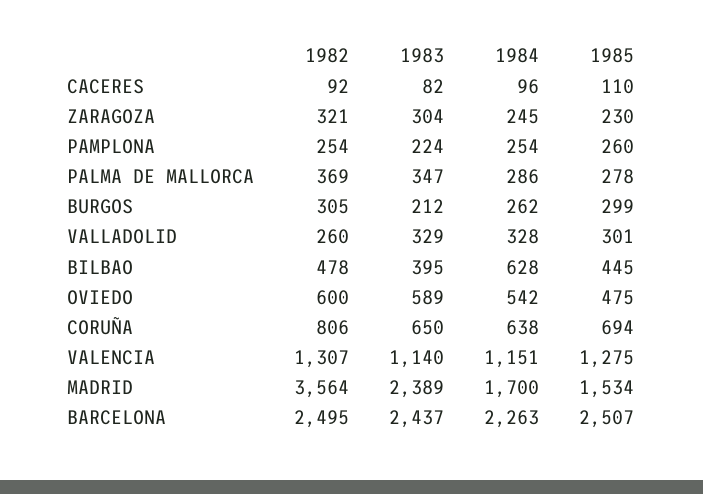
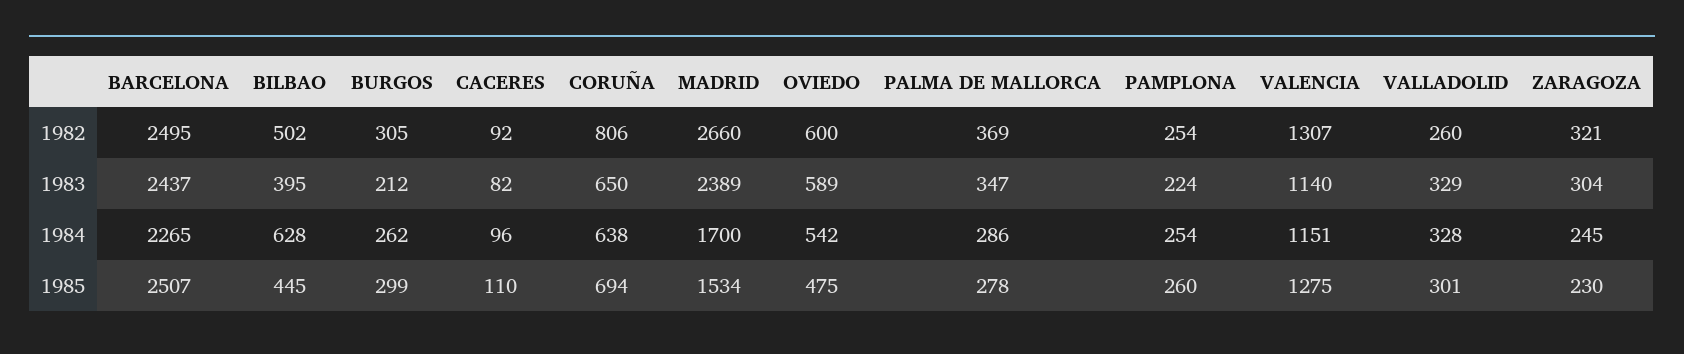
1982, BILBAO: 478 -> 502
1982, MADRID: 3564 -> 2660
1984, BARCELONA: 2263 -> 2265

